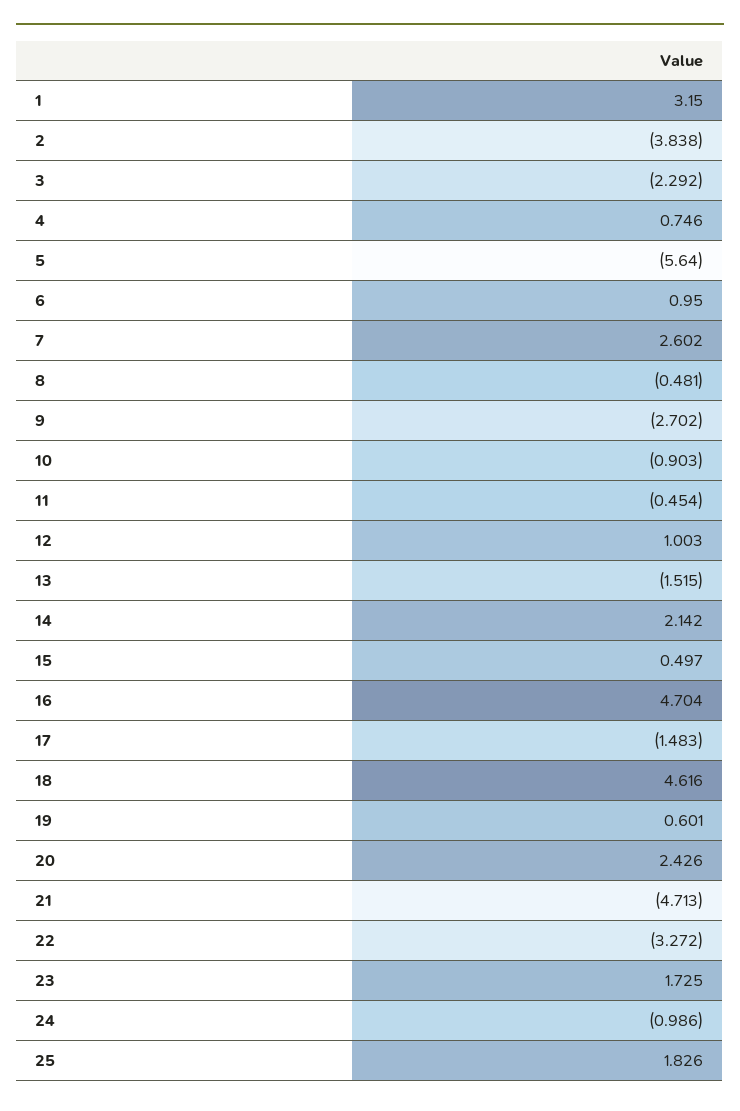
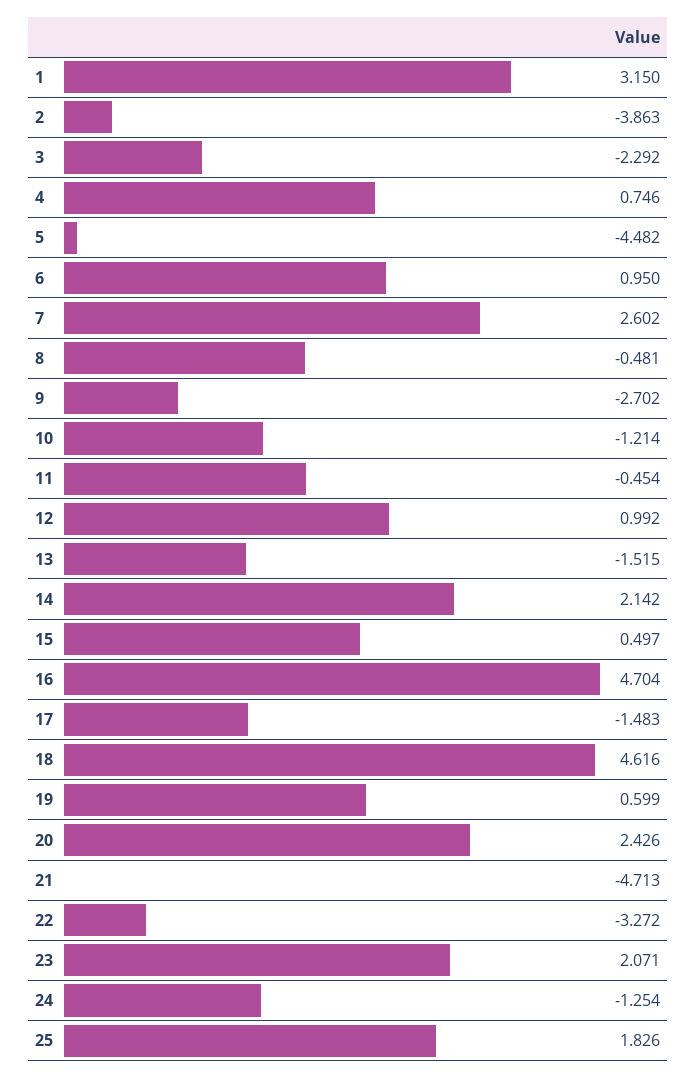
2: -3.838 -> -3.863
5: -5.64 -> -4.482
10: -0.903 -> -1.214
12: 1.003 -> 0.992
19: 0.601 -> 0.599
23: 1.725 -> 2.071
24: -0.986 -> -1.254

